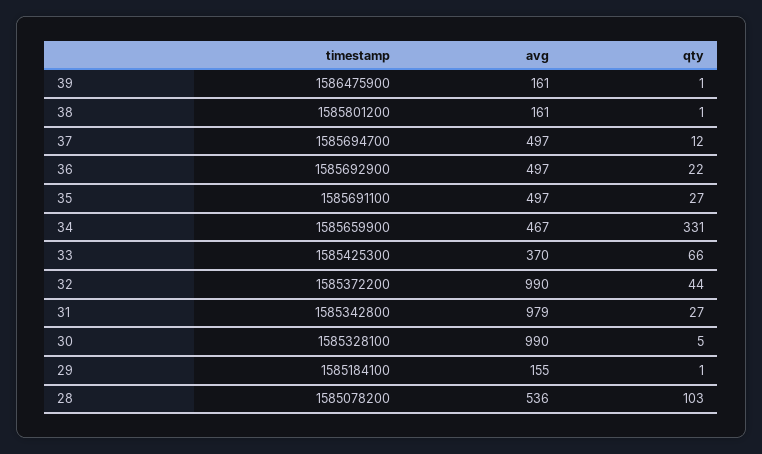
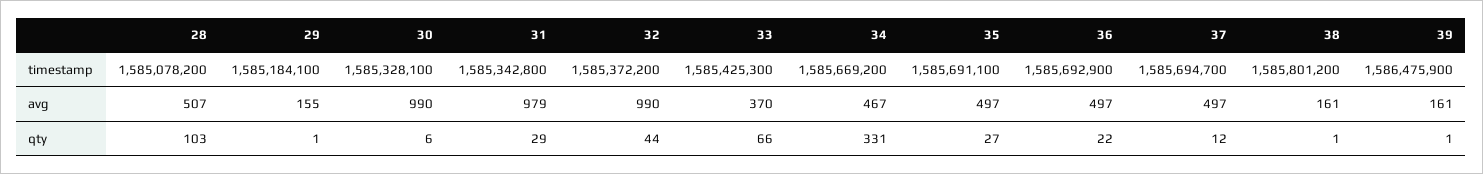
timestamp, 34: 1585659900 -> 1585669200
qty, 31: 27 -> 29
qty, 30: 5 -> 6
avg, 28: 536 -> 507

